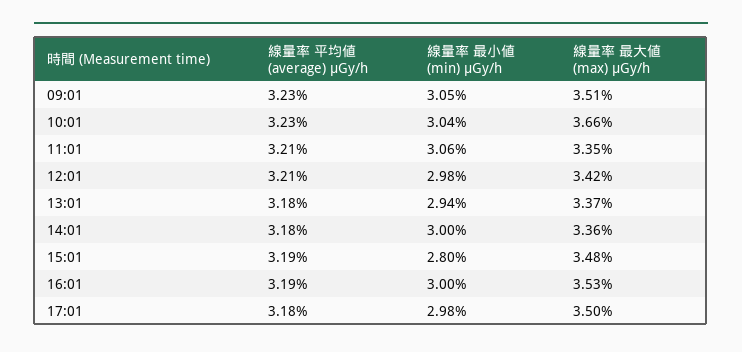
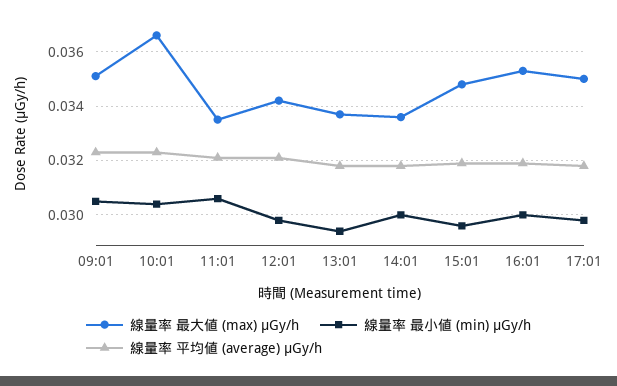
線量率 最小値 (min) μGy/h, 15:01: 0.028 -> 0.0295

